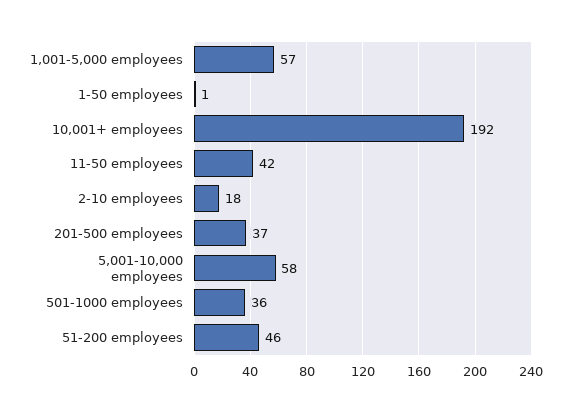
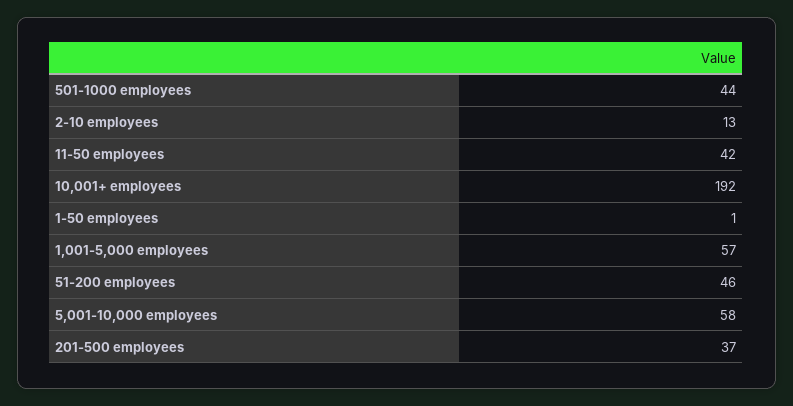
2-10 employees: 18 -> 13
501-1000 employees: 36 -> 44

